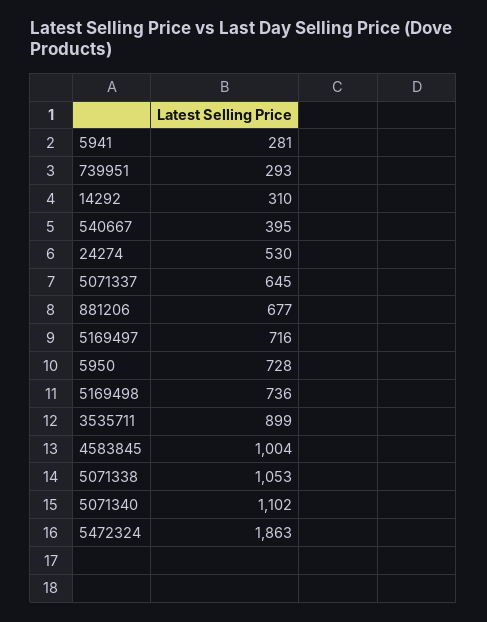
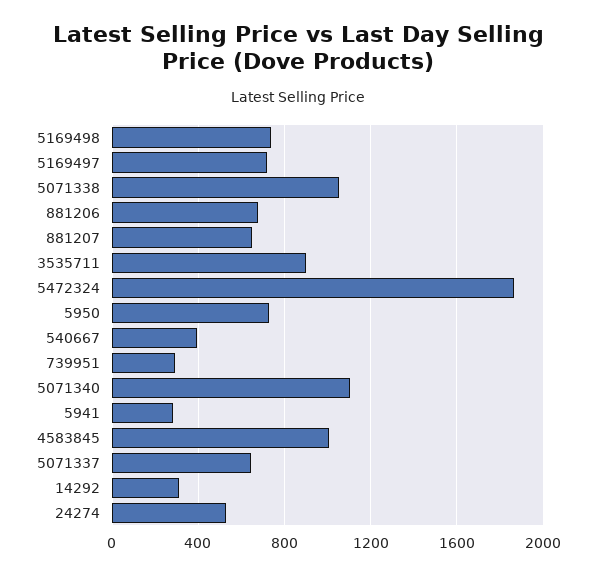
881207: none -> 650

